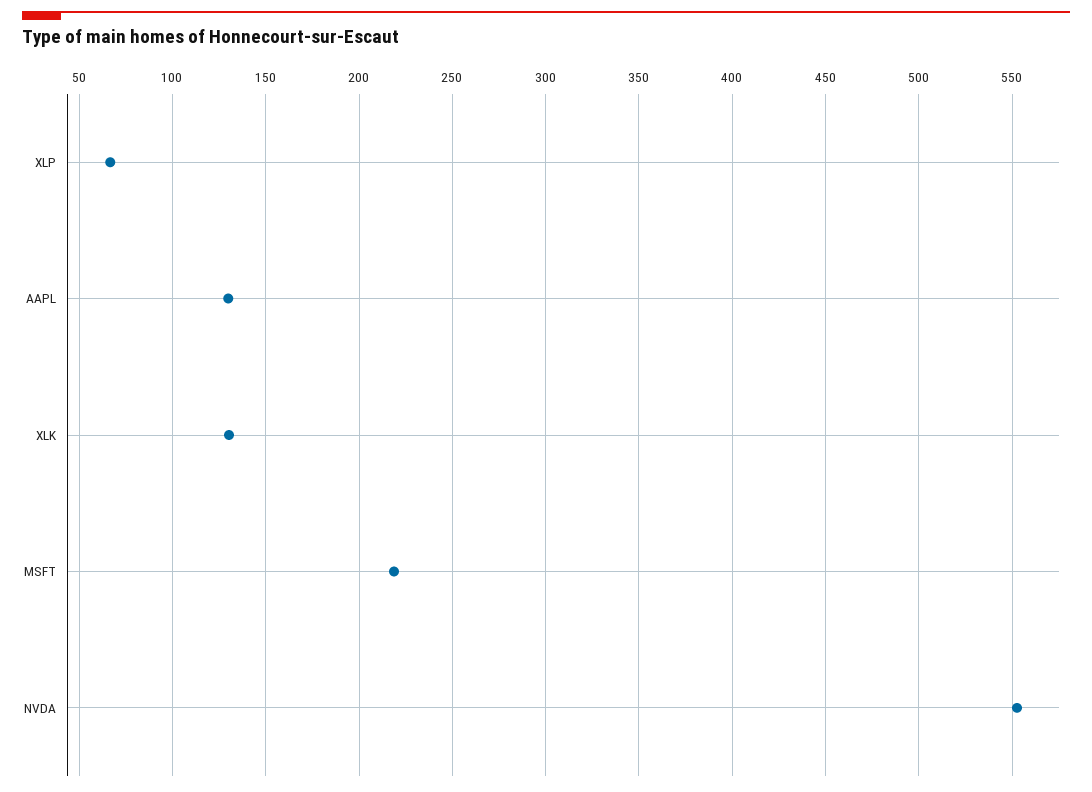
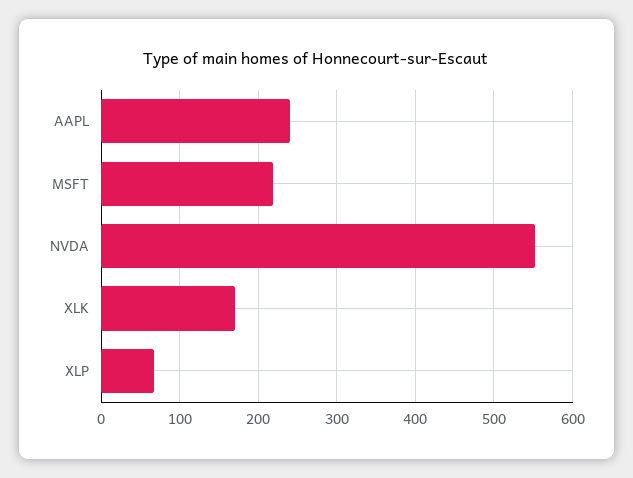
AAPL: 130 -> 240
XLK: 130 -> 170

